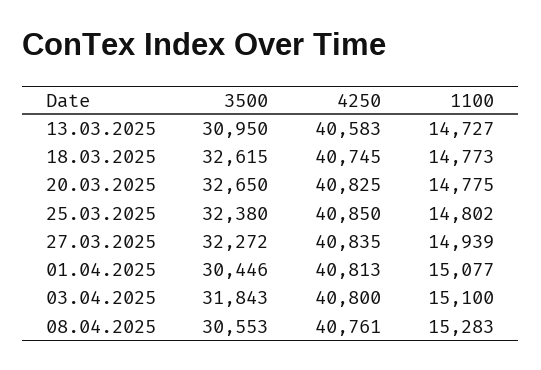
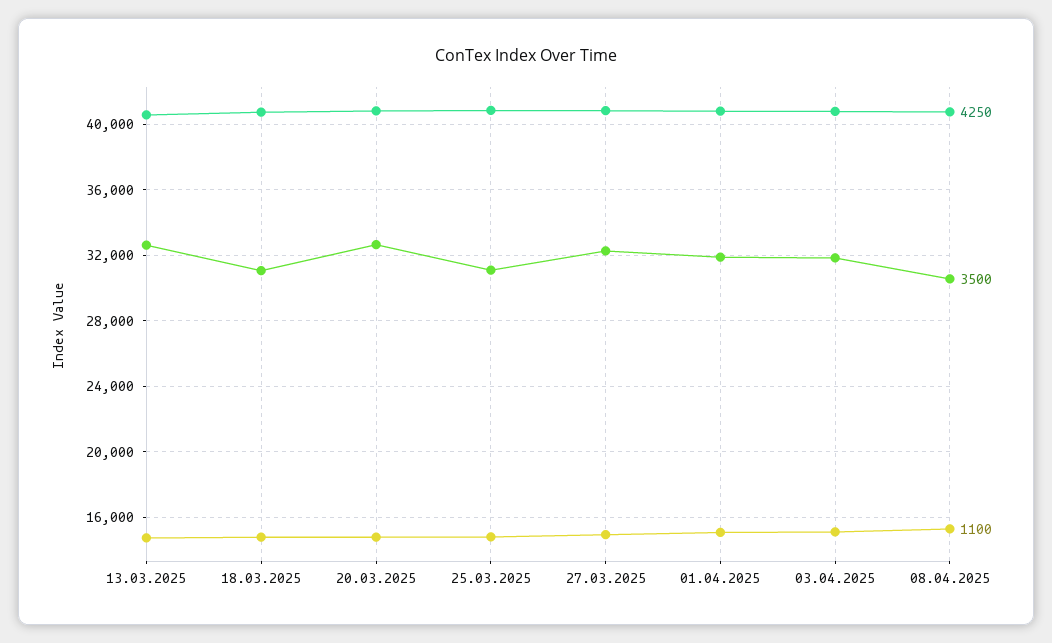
3500, 13.03.2025: 30950 -> 32500
3500, 18.03.2025: 32615 -> 31000
3500, 25.03.2025: 32380 -> 31000
3500, 01.04.2025: 30446 -> 32000

